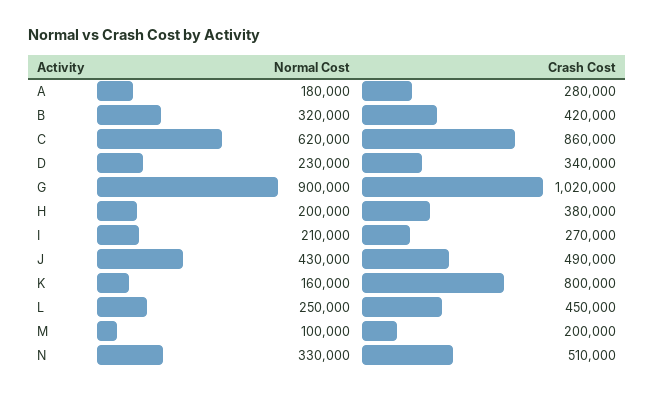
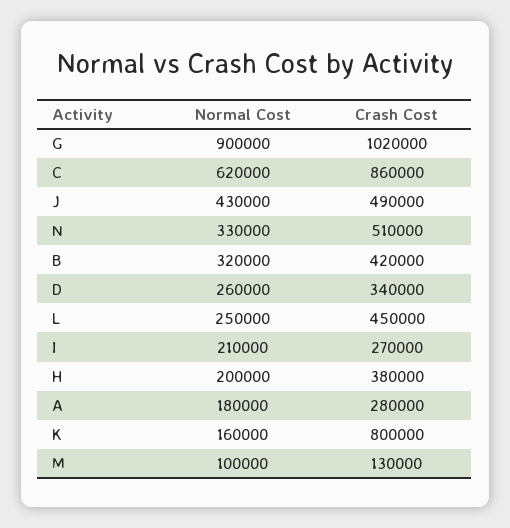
Normal Cost, D: 230000 -> 260000
Crash Cost, M: 200000 -> 130000

